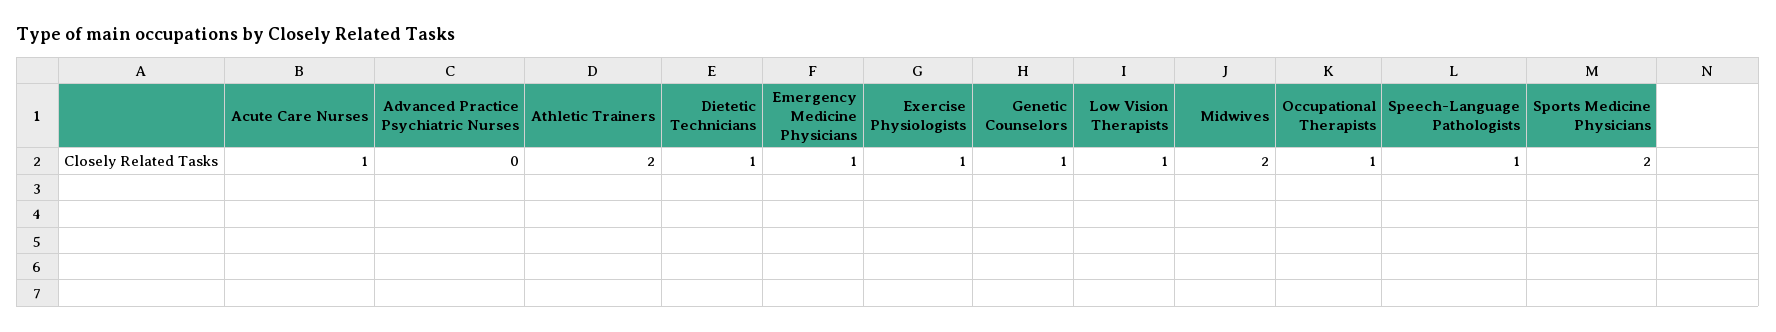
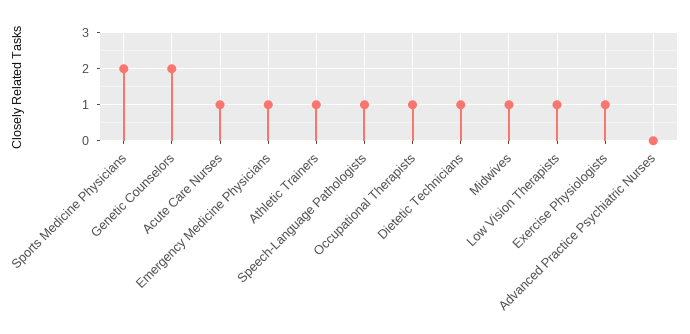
Athletic Trainers: 2 -> 1
Genetic Counselors: 1 -> 2
Midwives: 2 -> 1

